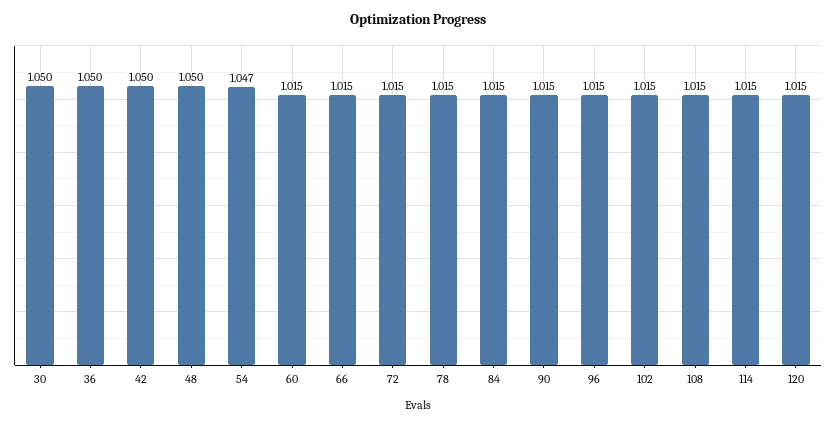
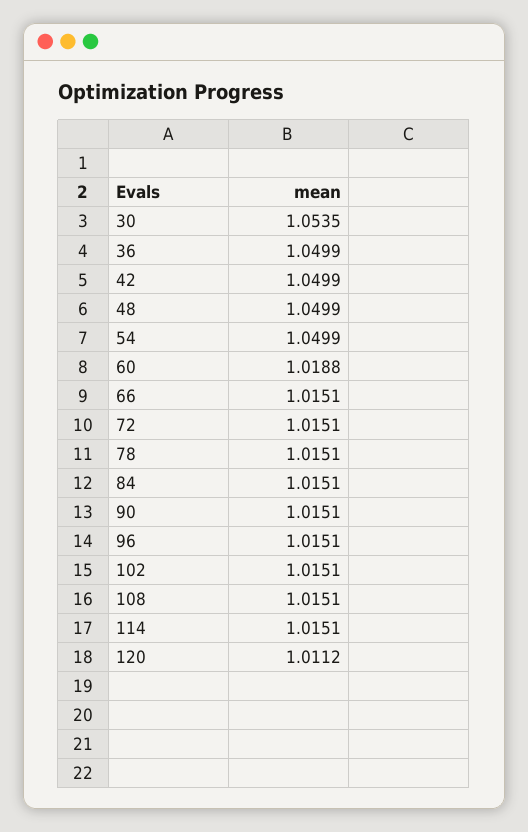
30: 1.05 -> 1.0535
54: 1.047 -> 1.0499
60: 1.015 -> 1.0188
120: 1.015 -> 1.0112

